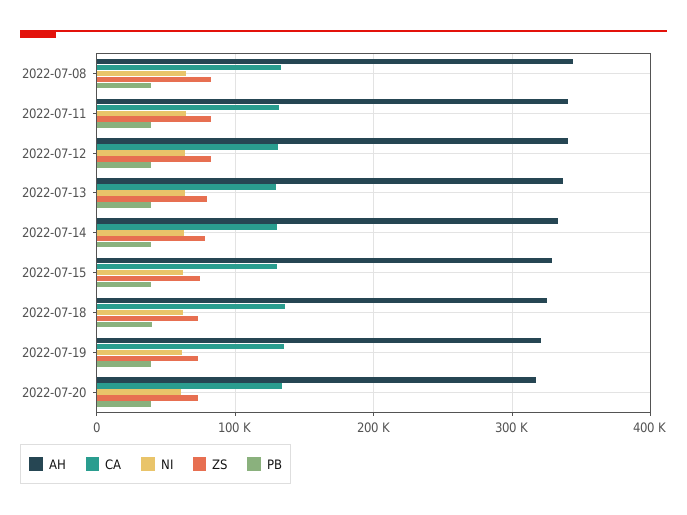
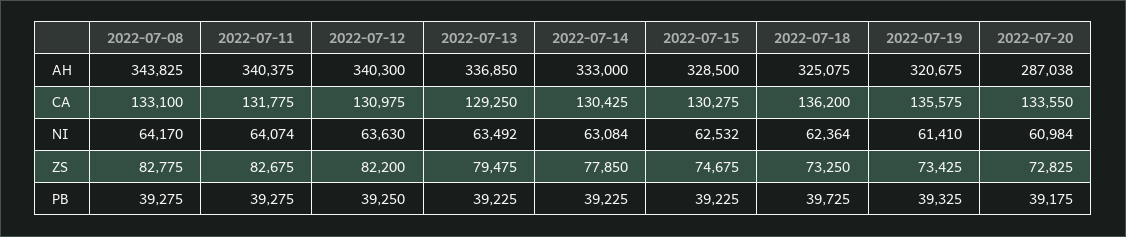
AH, 2022-07-20: 320000 -> 287038

